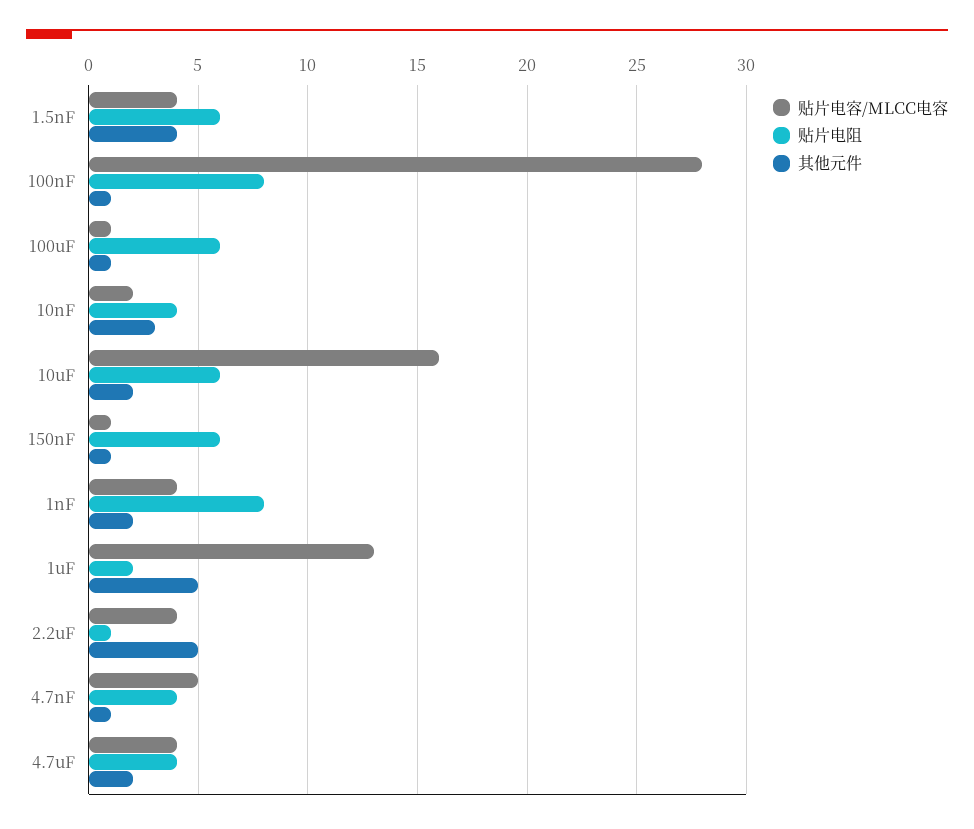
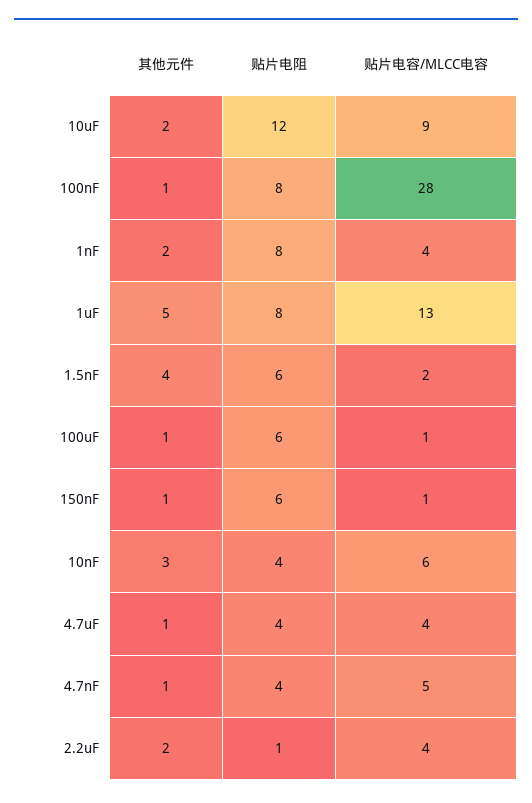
贴片电容/MLCC电容, 1.5nF: 4 -> 2
贴片电容/MLCC电容, 10nF: 2 -> 6
贴片电容/MLCC电容, 10uF: 16 -> 9
贴片电阻, 10uF: 6 -> 12
贴片电阻, 1uF: 2 -> 8
其他元件, 2.2uF: 5 -> 2
其他元件, 4.7uF: 2 -> 1

